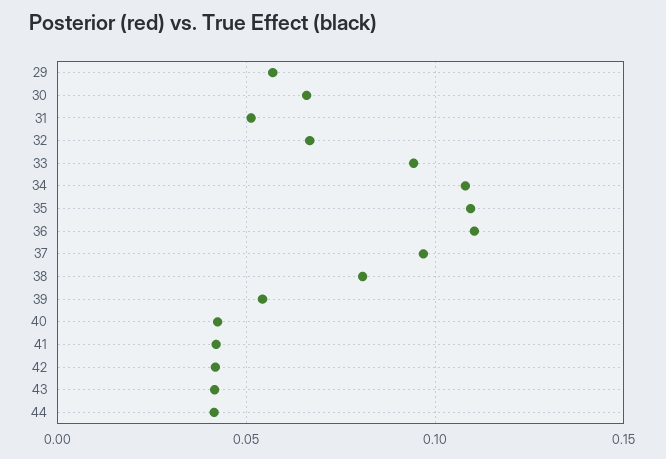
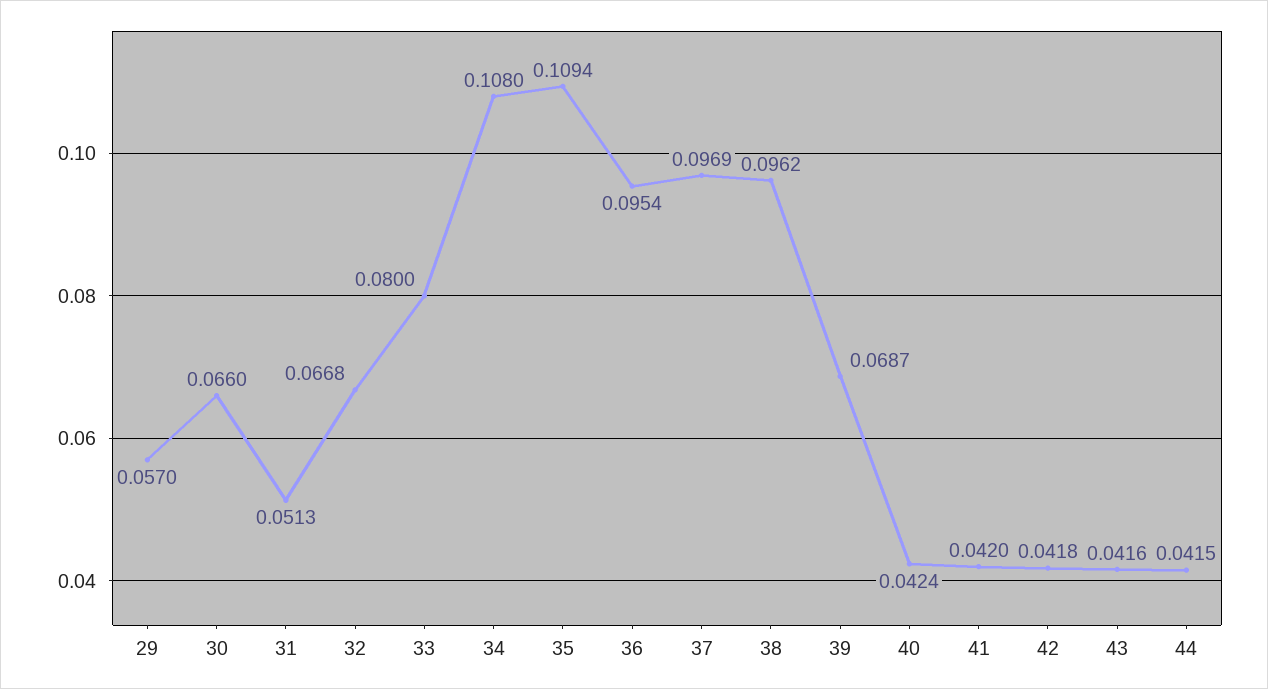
33: 0.095 -> 0.08
36: 0.11 -> 0.0954
38: 0.08 -> 0.0962
39: 0.055 -> 0.0687

